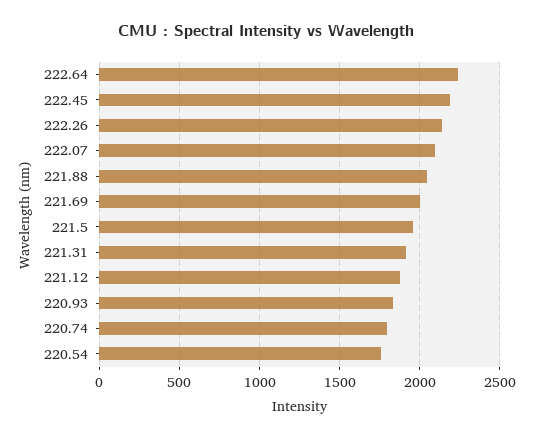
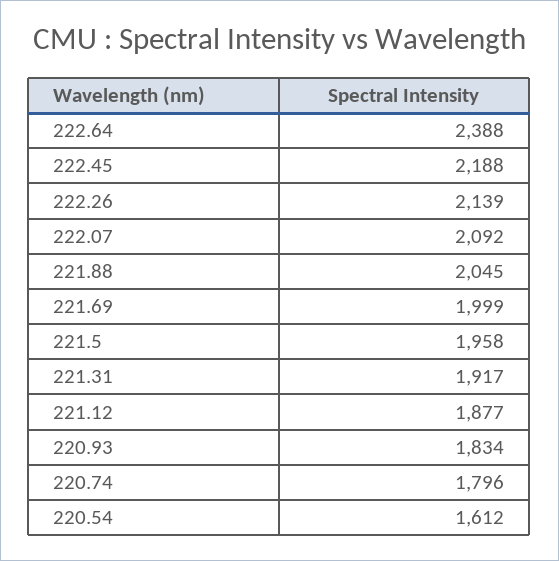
222.64: 2250 -> 2388
220.54: 1750 -> 1612

